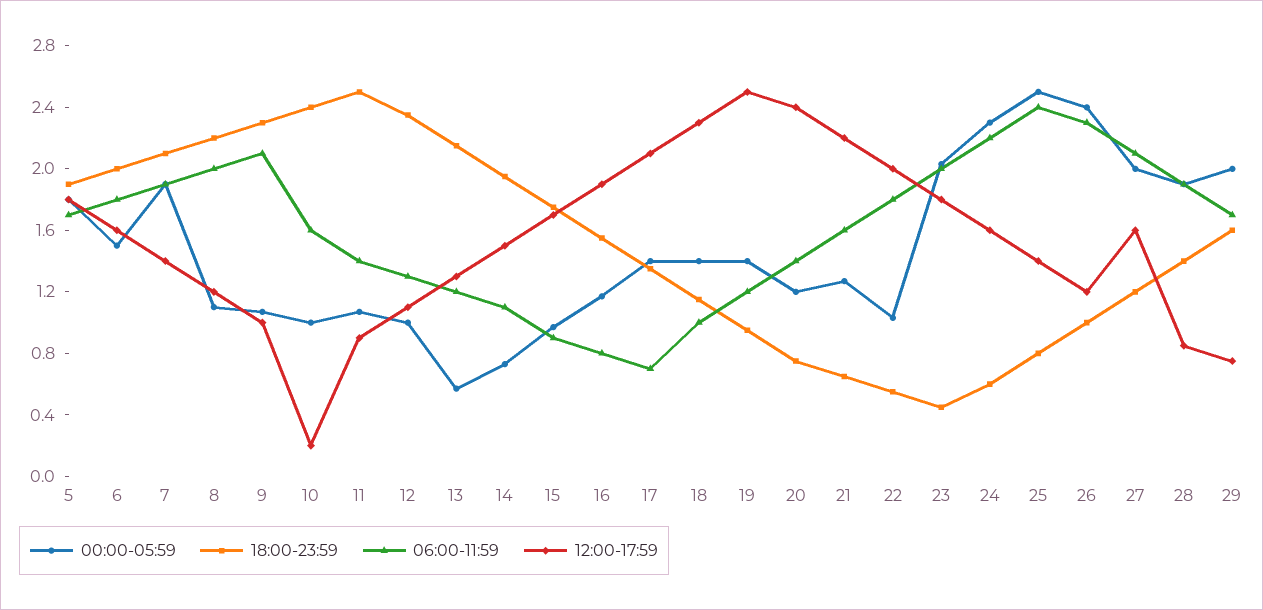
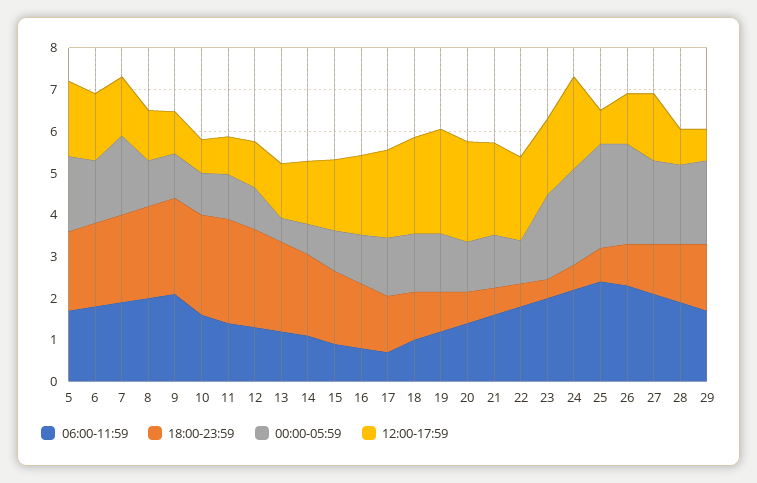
12:00-17:59, 10: 0.2 -> 0.8
12:00-17:59, 24: 1.6 -> 2.2
12:00-17:59, 25: 1.4 -> 0.8

